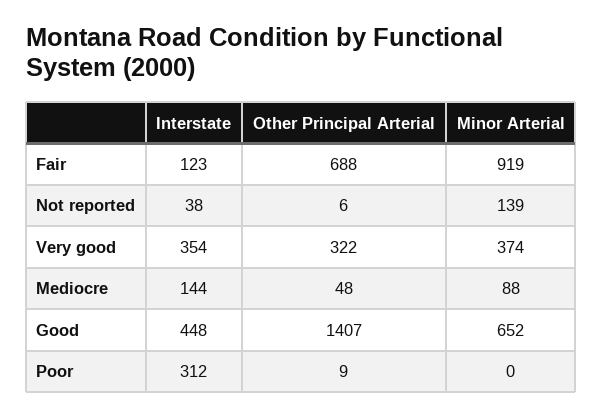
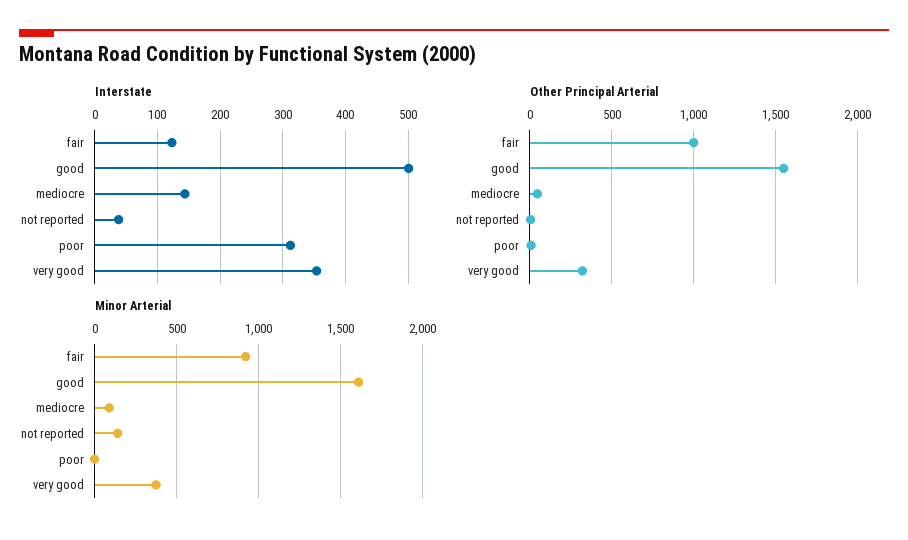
Other Principal Arterial, Fair: 688 -> 1000
Interstate, Good: 448 -> 500
Other Principal Arterial, Good: 1407 -> 1550
Minor Arterial, Good: 652 -> 1600

